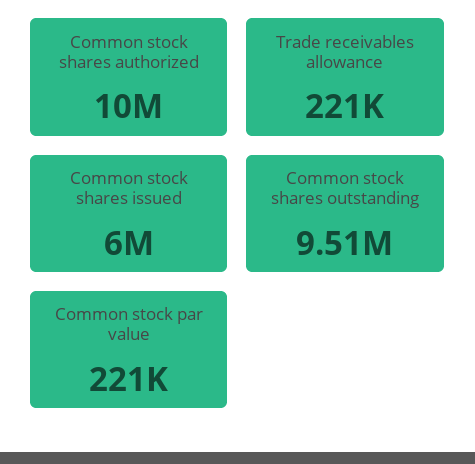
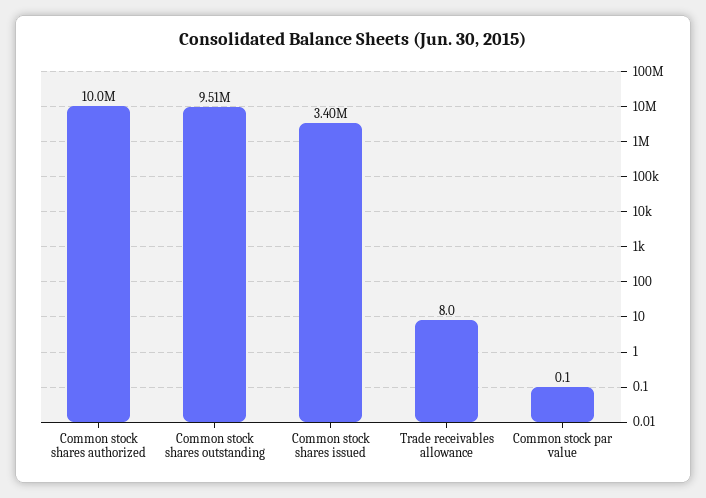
Trade receivables allowance: 221000 -> 8
Common stock shares issued: 6000000 -> 3400000
Common stock par value: 221000 -> 0.1

